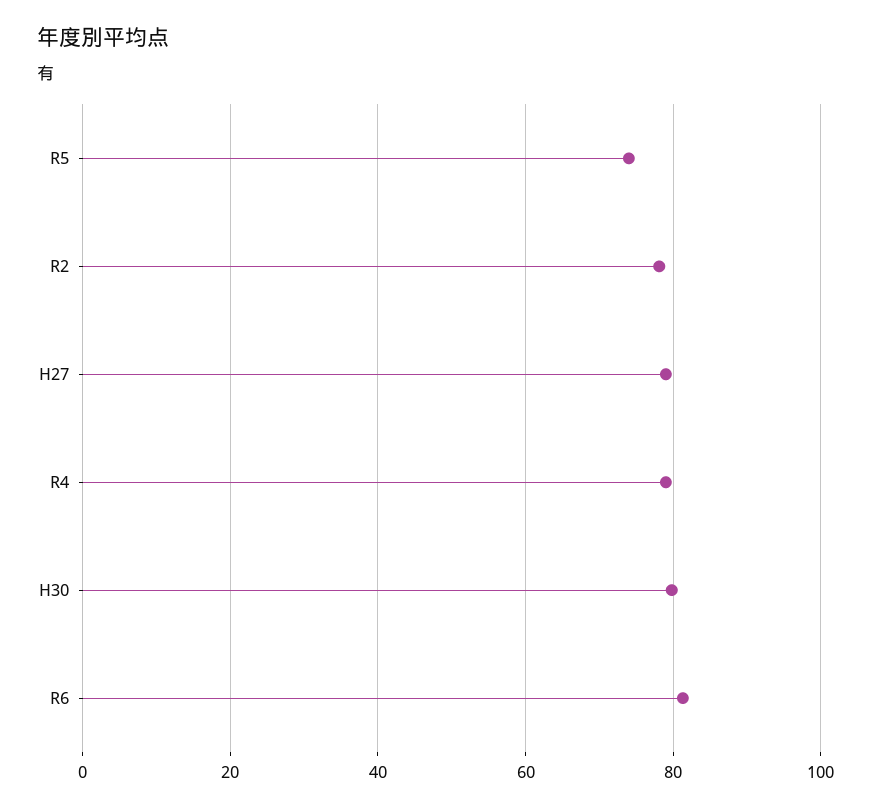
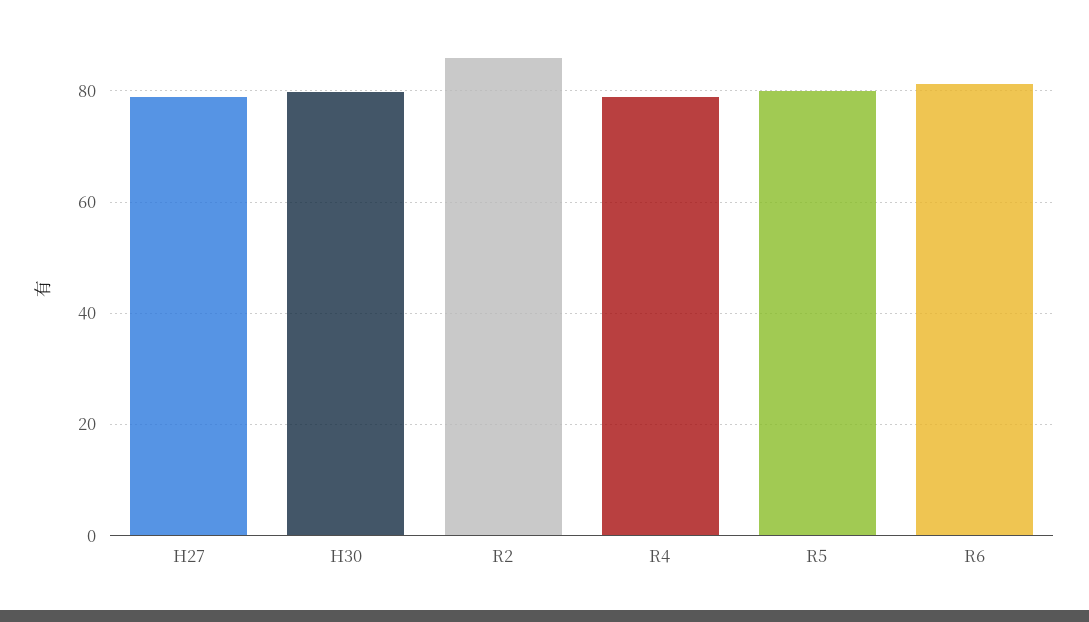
R5: 74 -> 80
R2: 78 -> 86

